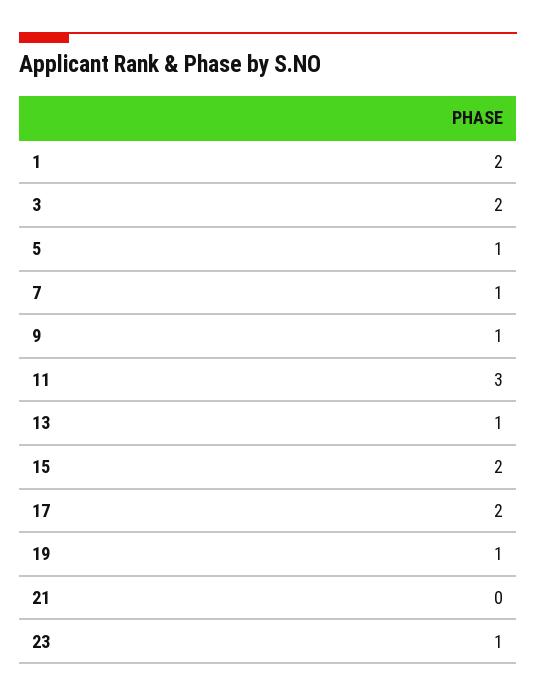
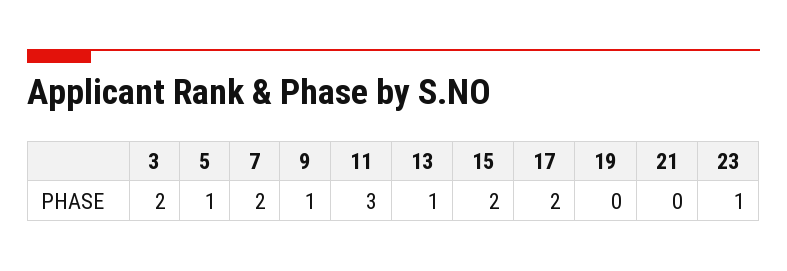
1: 2 -> none
7: 1 -> 2
19: 1 -> 0

